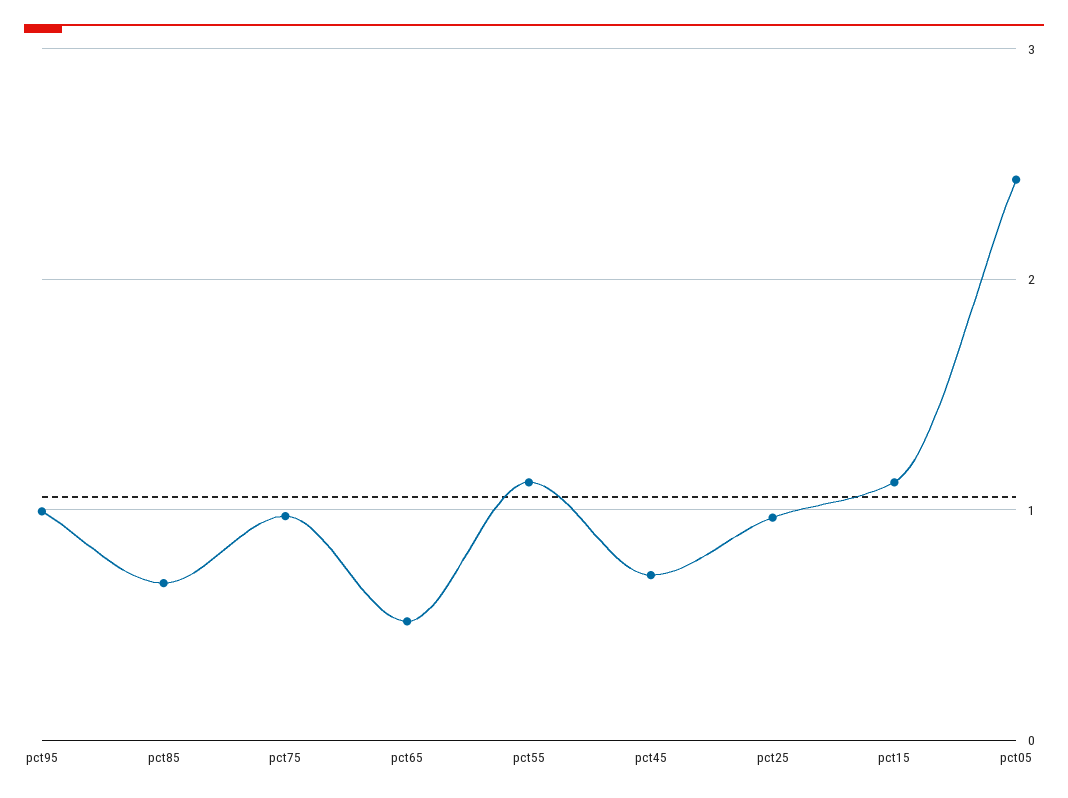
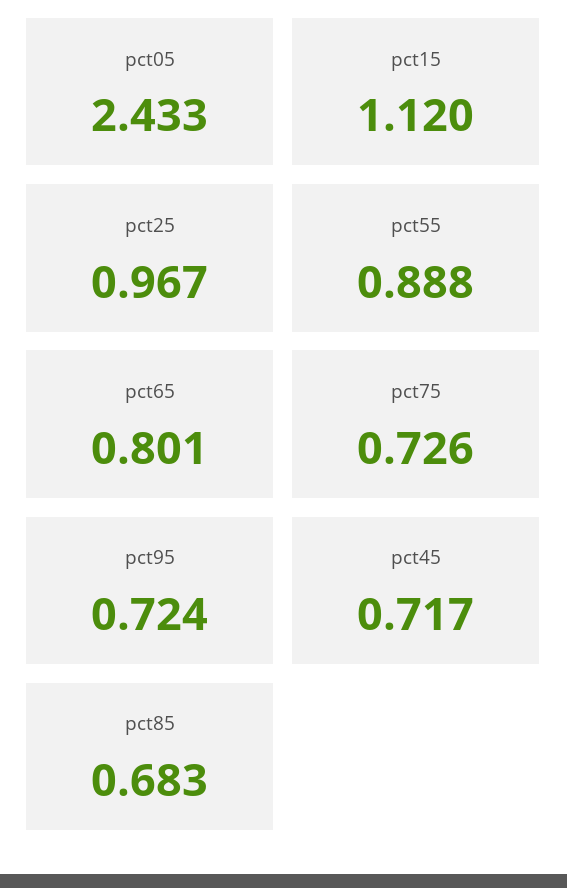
pct95: 1 -> 0.724
pct75: 1 -> 0.726
pct65: 0.5 -> 0.801
pct55: 1.1 -> 0.888

